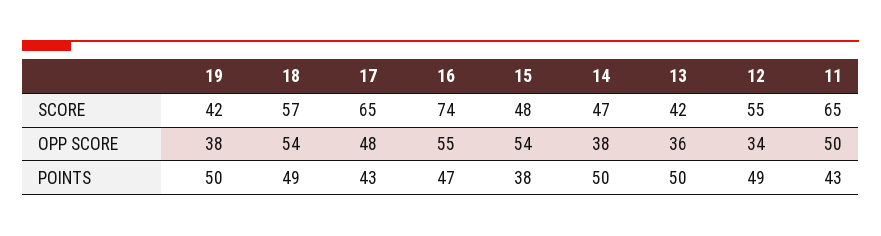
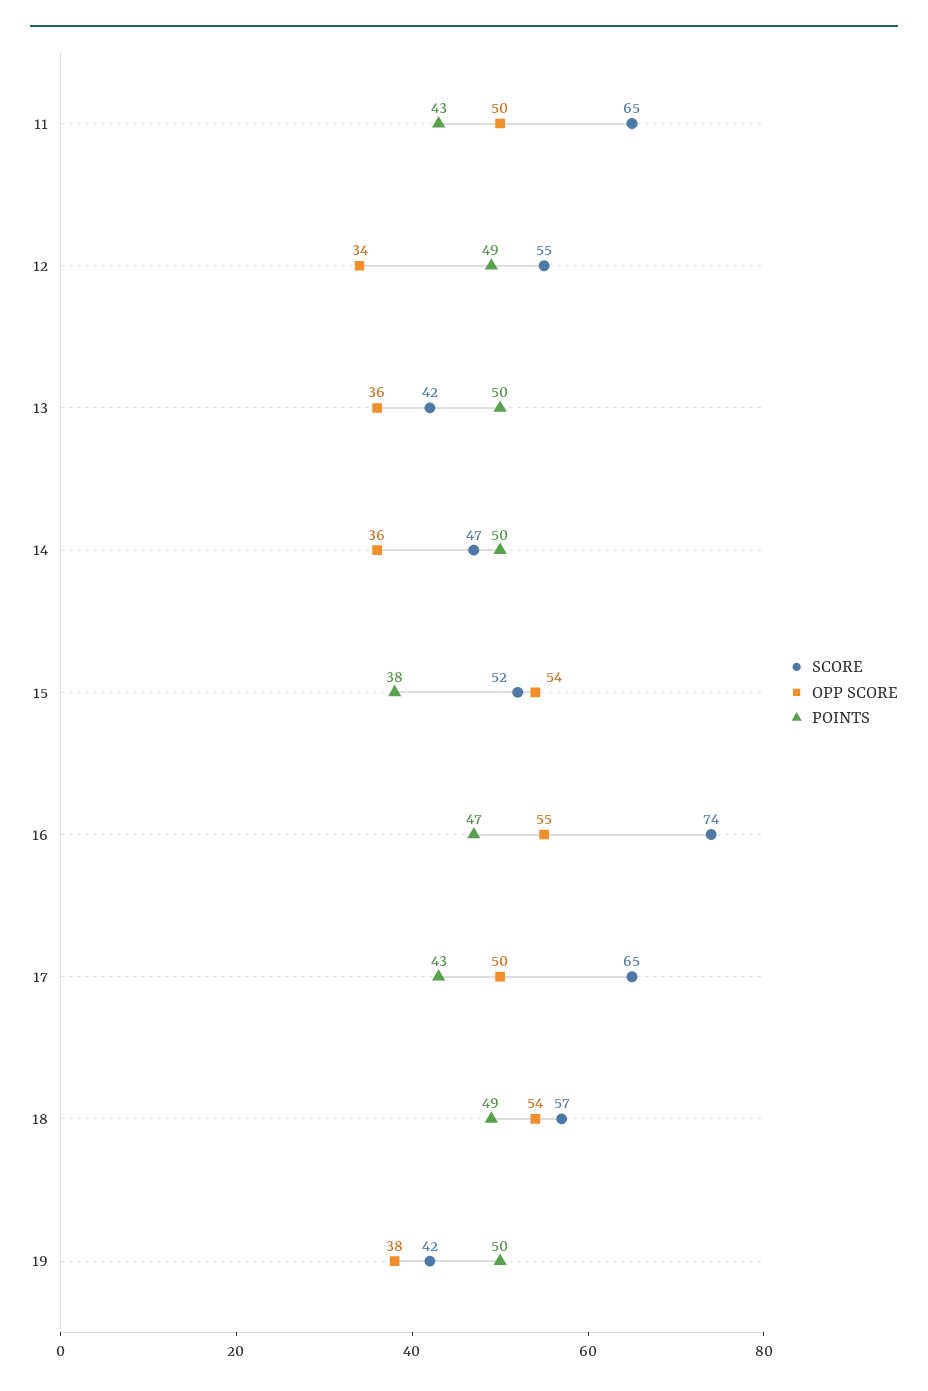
SCORE, 15: 48 -> 52
OPP SCORE, 17: 48 -> 50
OPP SCORE, 14: 38 -> 36

